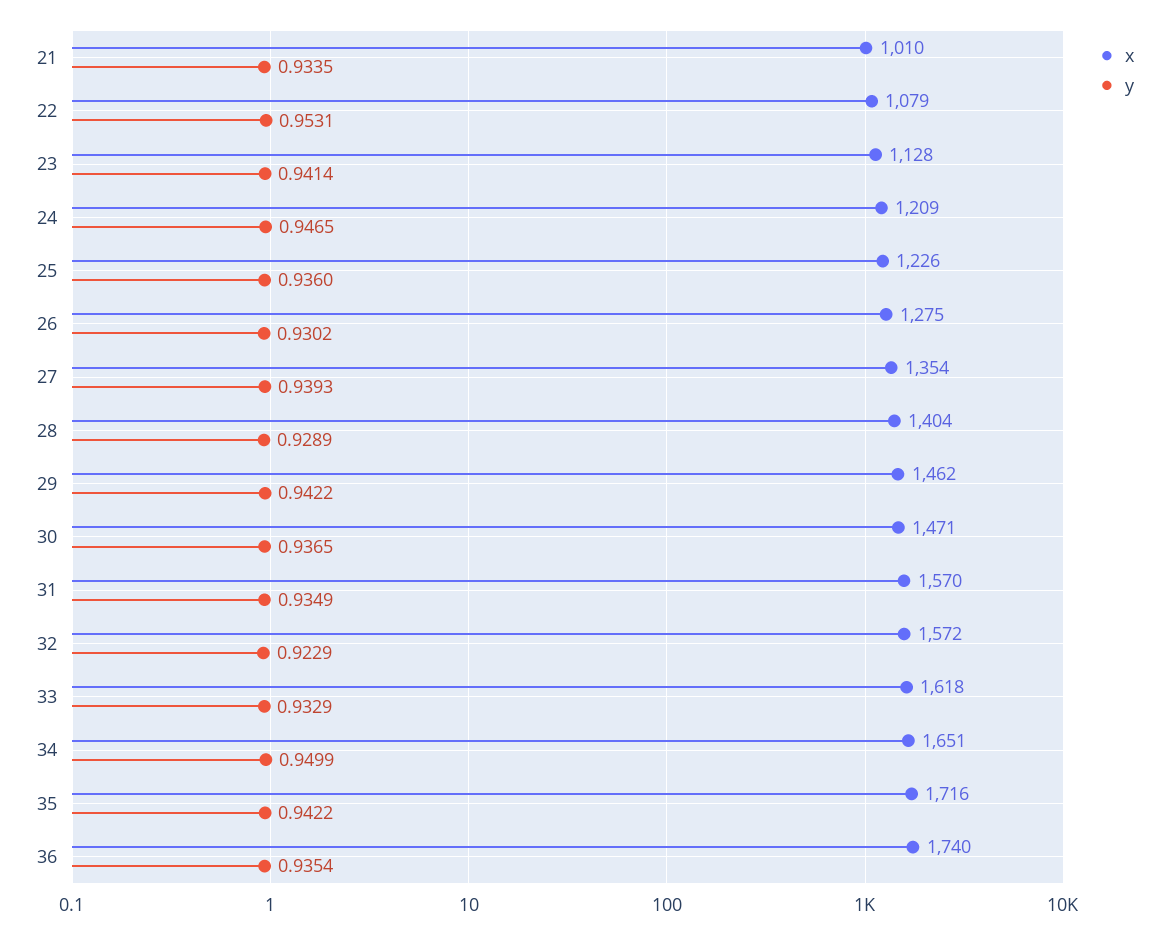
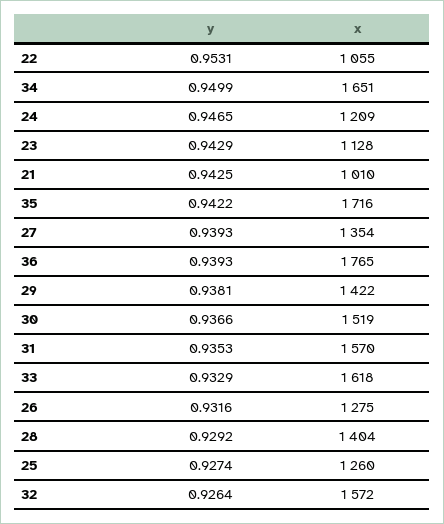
y, 21: 0.9335 -> 0.9425
x, 22: 1079 -> 1055
y, 23: 0.9414 -> 0.9429
x, 25: 1226 -> 1260
y, 25: 0.936 -> 0.9274
y, 26: 0.9302 -> 0.9316
y, 28: 0.9289 -> 0.9292
x, 29: 1462 -> 1422
y, 29: 0.9422 -> 0.9381
x, 30: 1471 -> 1519
y, 30: 0.9365 -> 0.9366
y, 31: 0.9349 -> 0.9353
y, 32: 0.9229 -> 0.9264
x, 36: 1740 -> 1765
y, 36: 0.9354 -> 0.9393

